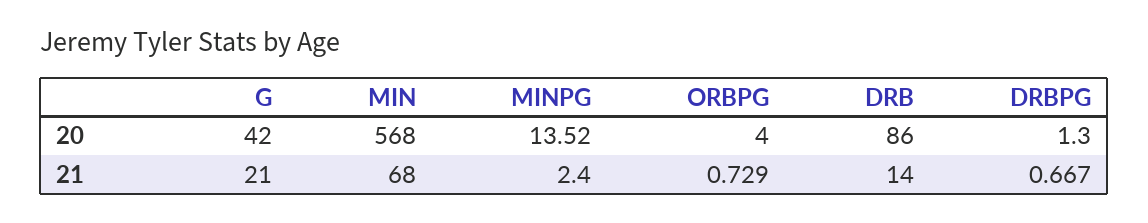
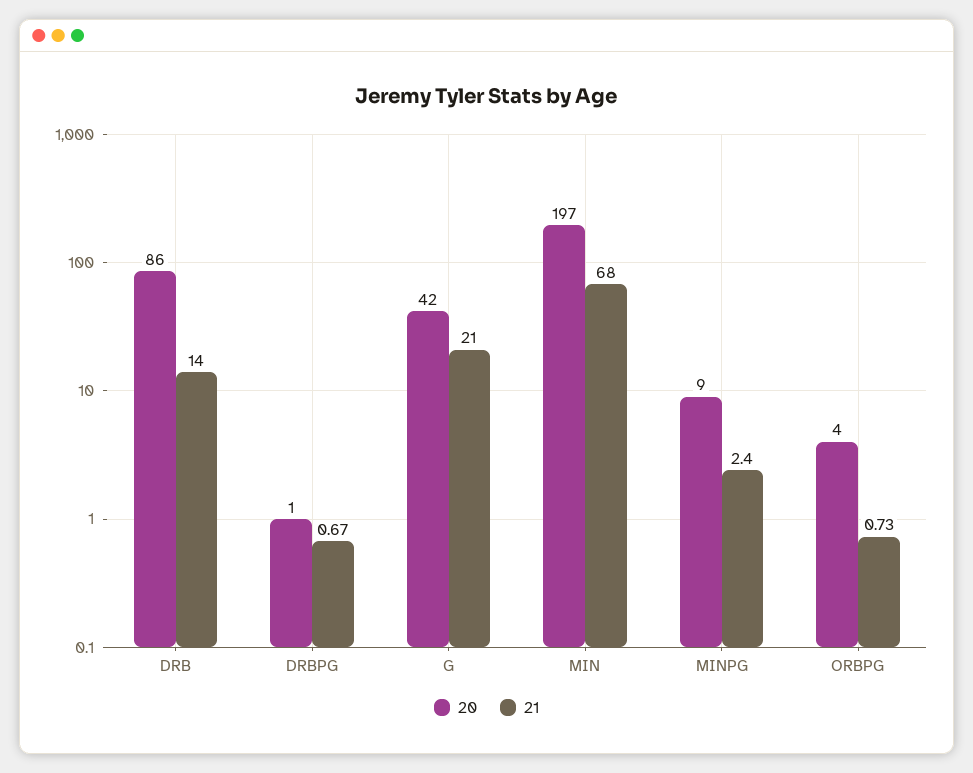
20, MIN: 568 -> 197
20, MINPG: 13.52 -> 9

